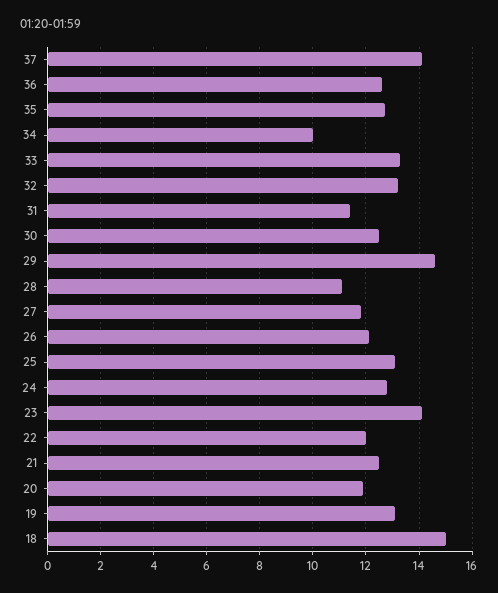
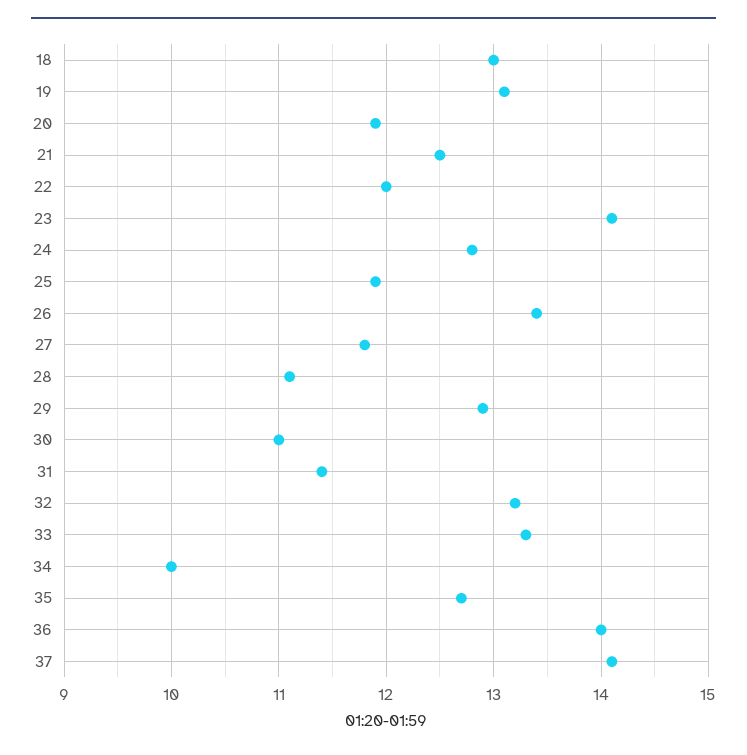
36: 12.5 -> 14
30: 12.5 -> 11
29: 14.5 -> 12.9
26: 12 -> 13.4
25: 13 -> 11.9
18: 15 -> 13

